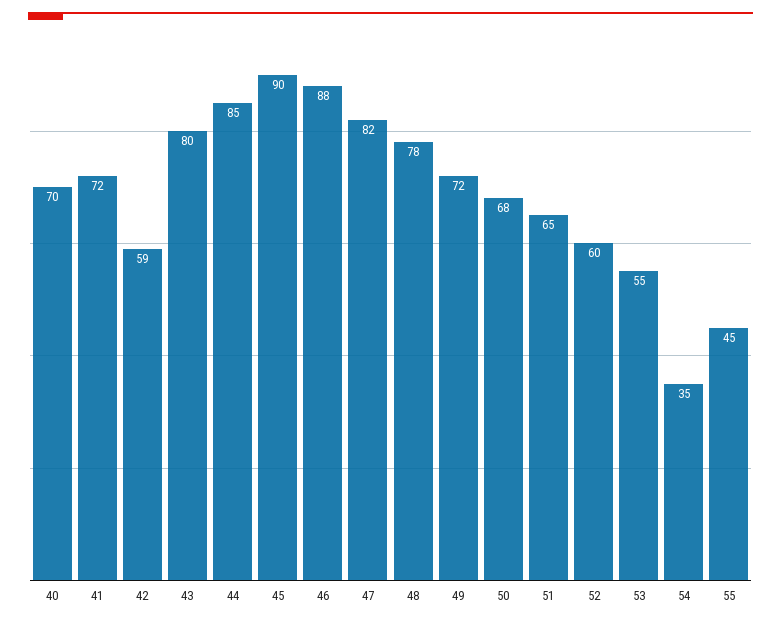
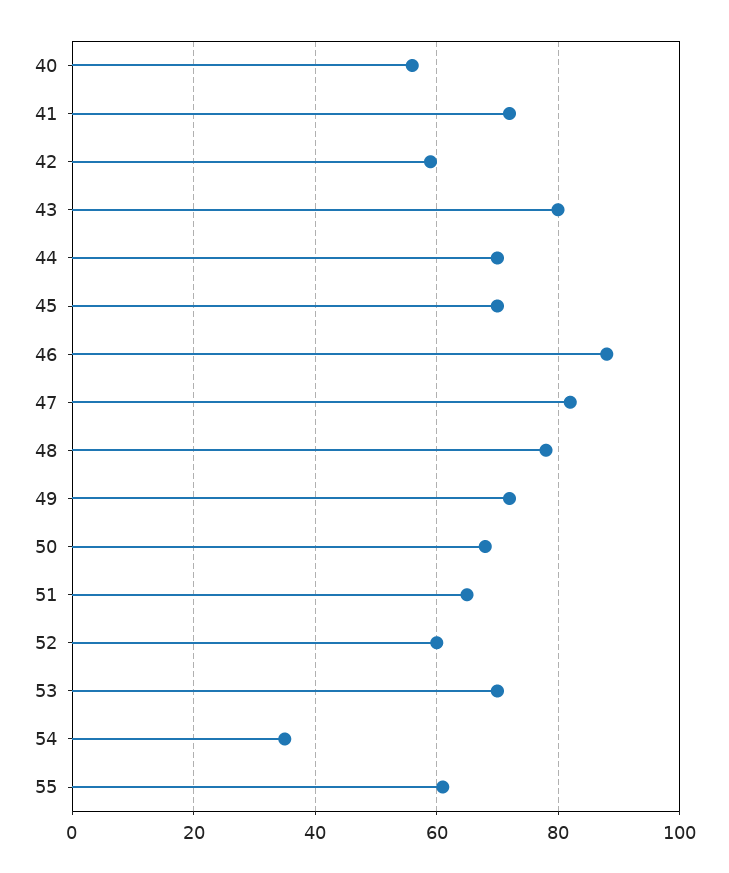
40: 70 -> 55
44: 85 -> 70
45: 90 -> 70
53: 55 -> 70
55: 45 -> 60

